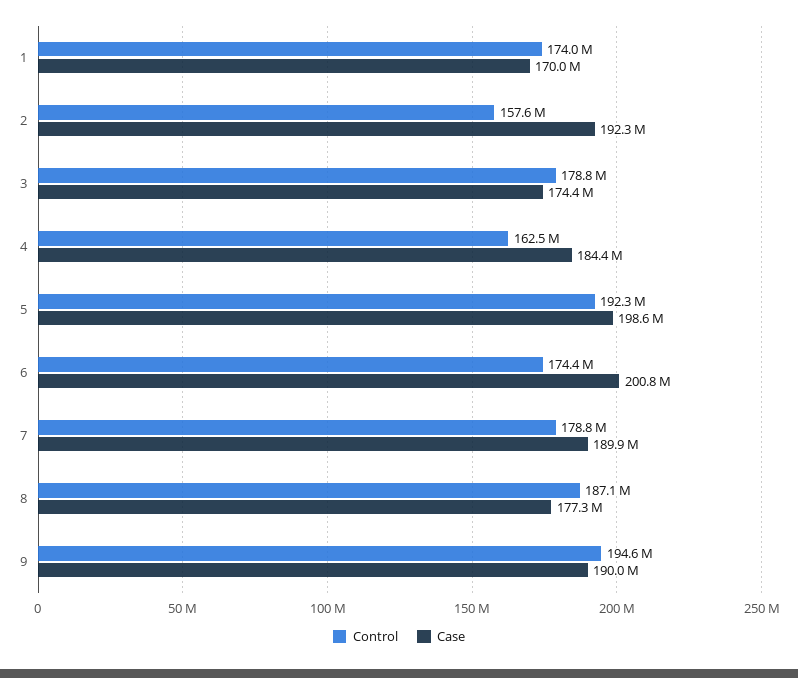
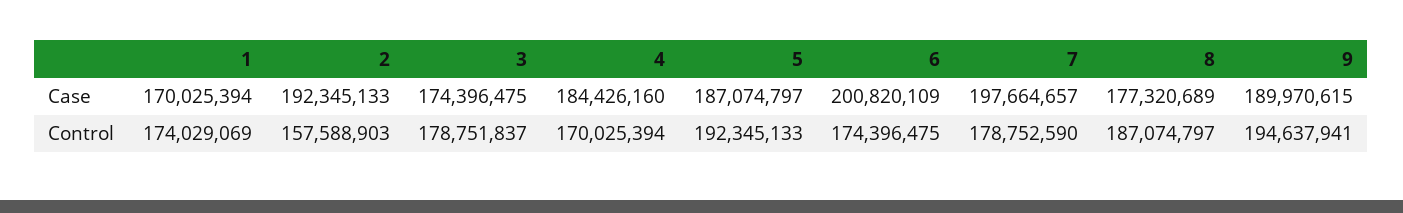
Control, 4: 162500000 -> 170025394
Case, 5: 198600000 -> 187074797
Case, 7: 189900000 -> 197664657

